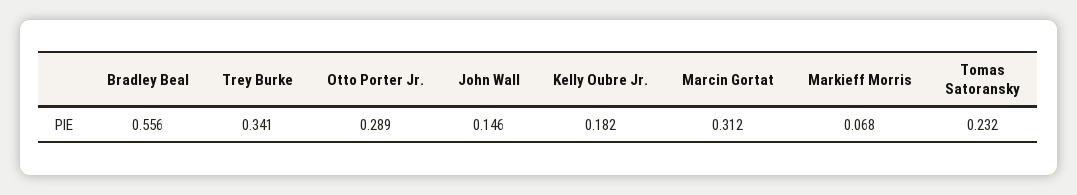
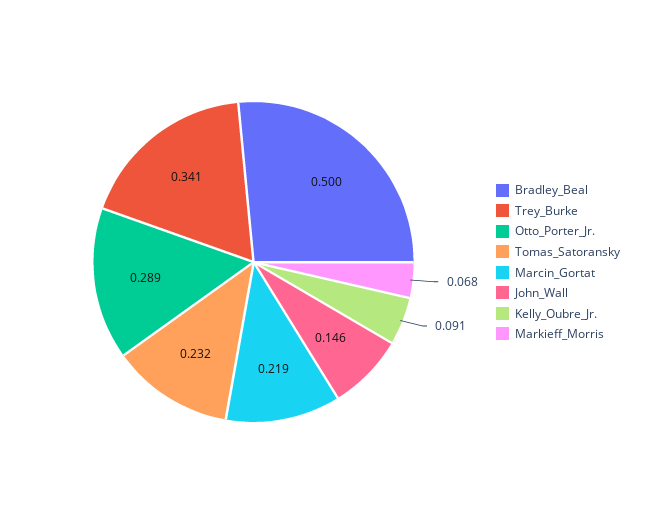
Bradley Beal: 0.556 -> 0.5
Kelly Oubre Jr.: 0.182 -> 0.091
Marcin Gortat: 0.312 -> 0.219

